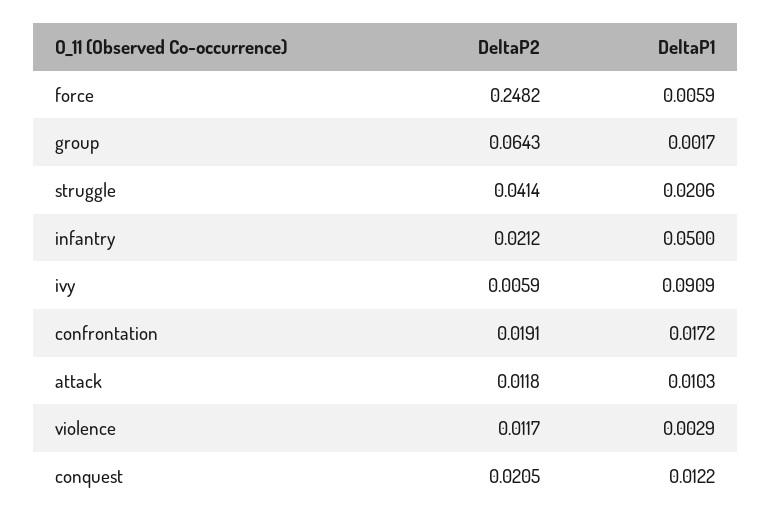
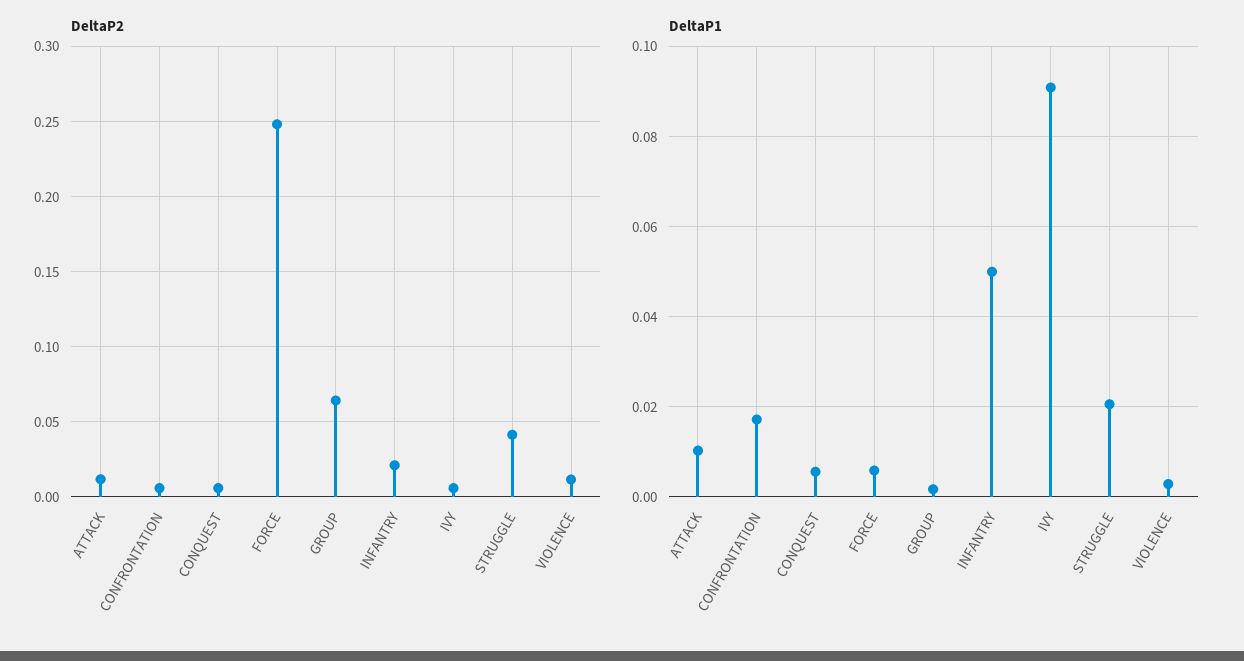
DeltaP2, confrontation: 0.0191 -> 0.005
DeltaP2, conquest: 0.0205 -> 0.005
DeltaP1, conquest: 0.0122 -> 0.006

